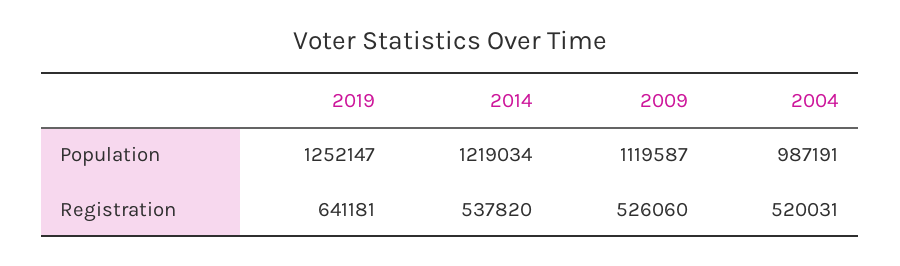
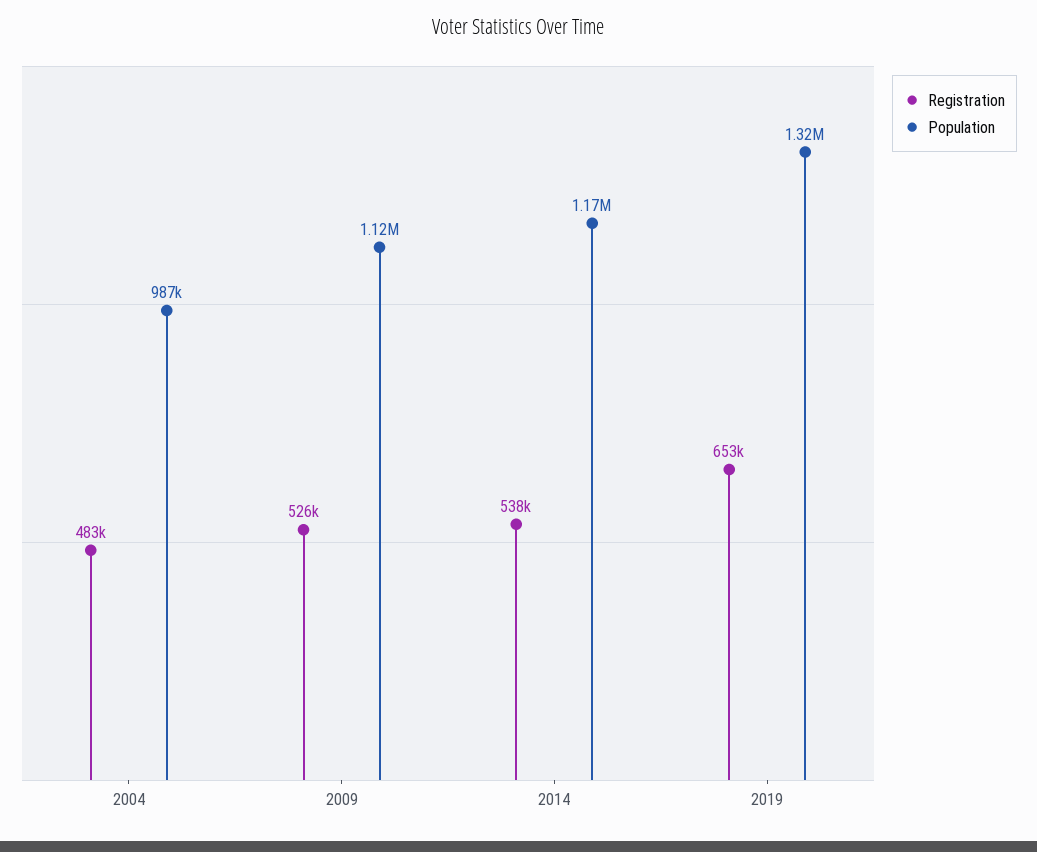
Population, 2019: 1252147 -> 1320000
Population, 2014: 1219034 -> 1170000
Registration, 2019: 641181 -> 653000
Registration, 2004: 520031 -> 483000

